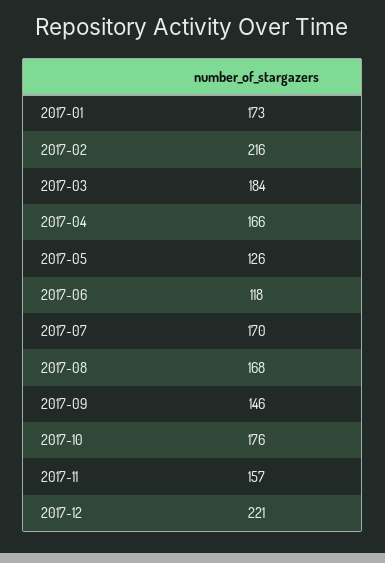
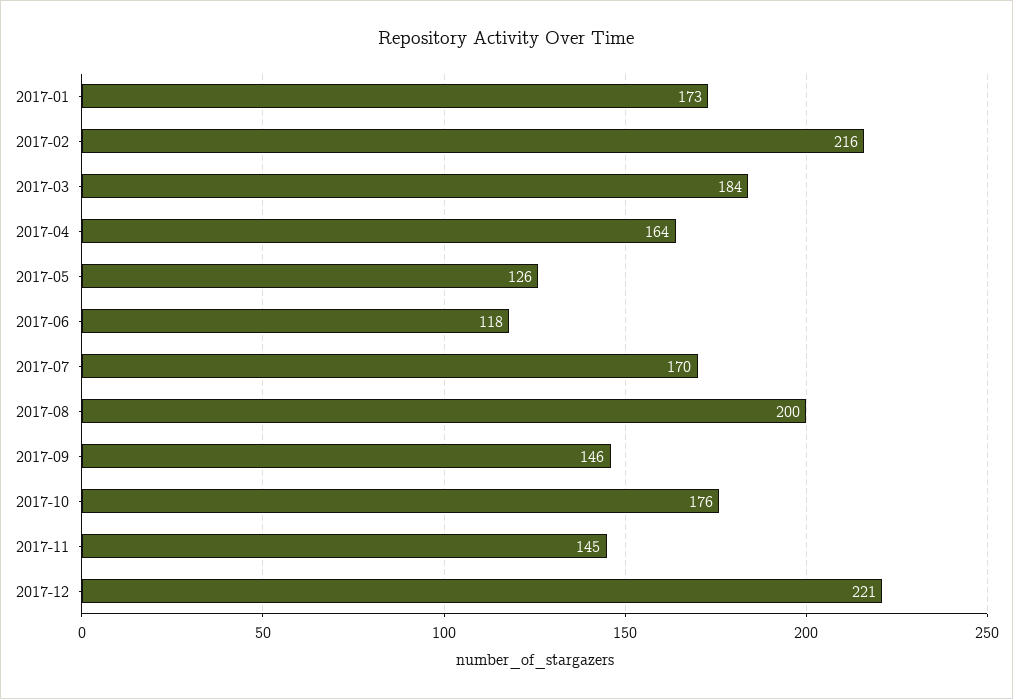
2017-04: 166 -> 164
2017-08: 168 -> 200
2017-11: 157 -> 145

